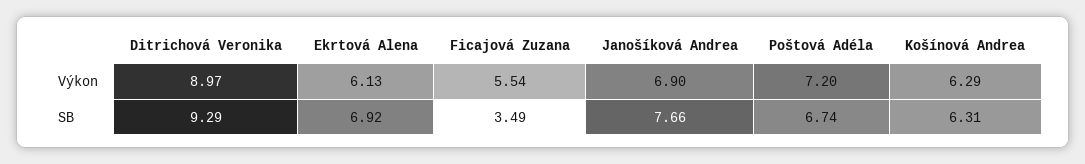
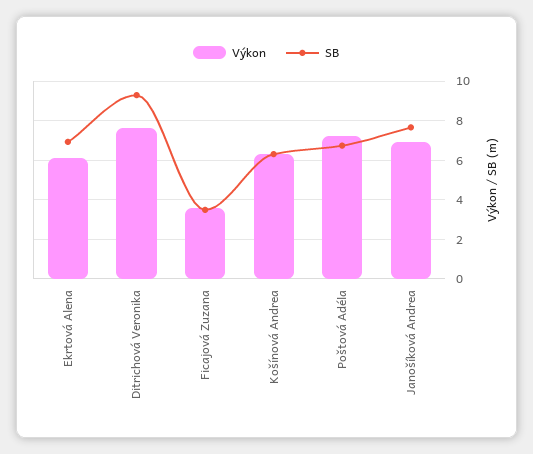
Výkon, Ditrichová Veronika: 8.97 -> 7.5
Výkon, Ficajová Zuzana: 5.54 -> 3.5

